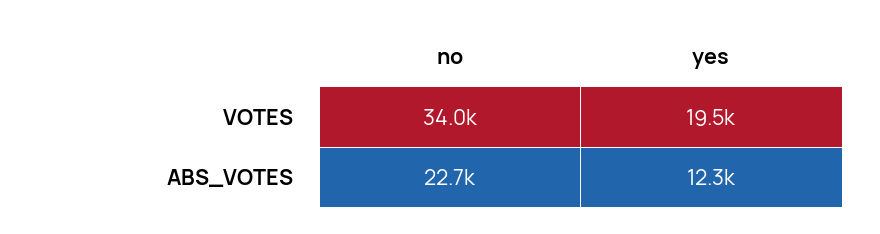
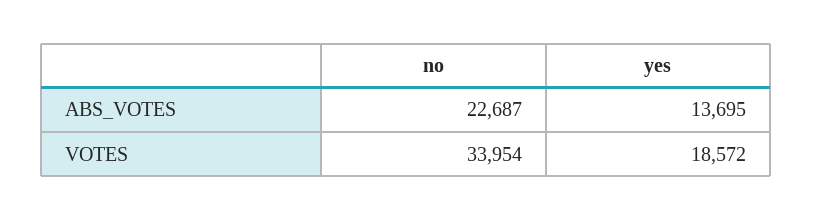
yes, VOTES: 19500 -> 18572
yes, ABS_VOTES: 12300 -> 13695

